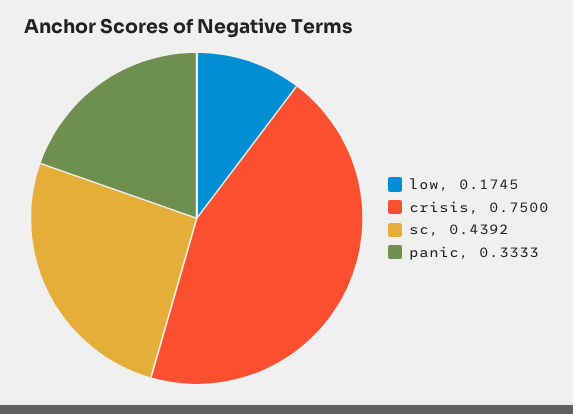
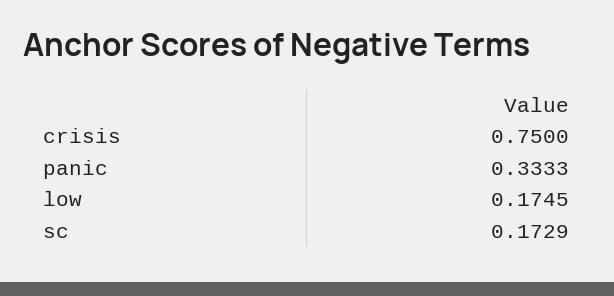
sc: 0.4392 -> 0.1729

